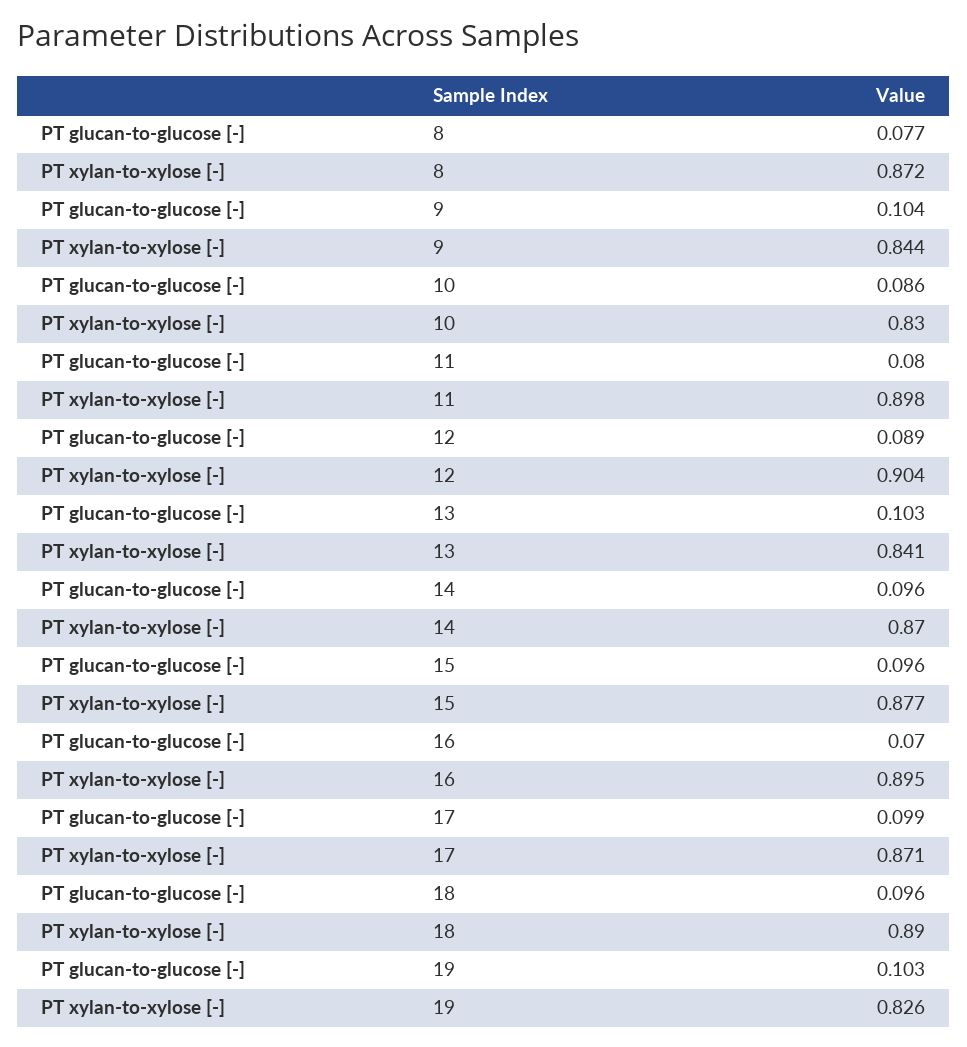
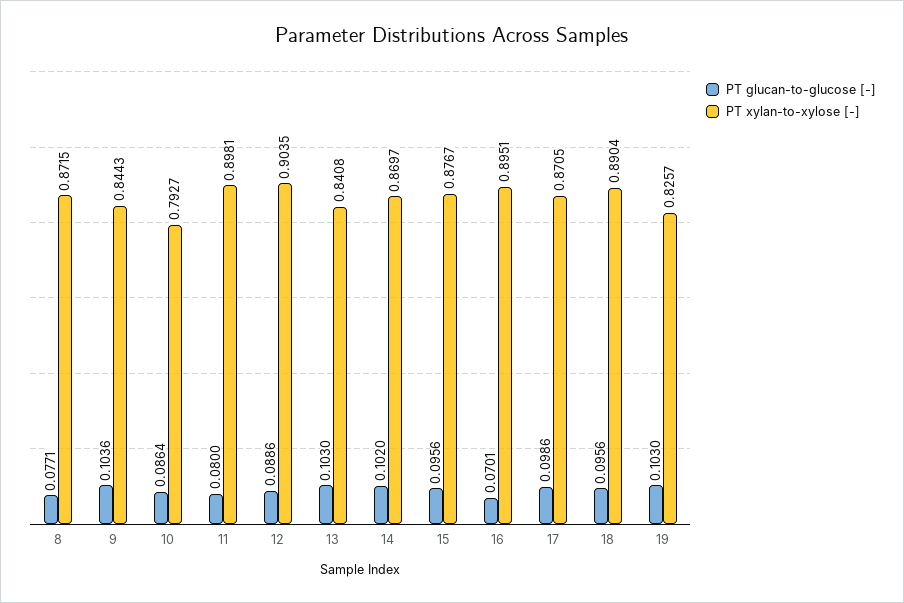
PT xylan-to-xylose [-], 10: 0.83 -> 0.7927
PT glucan-to-glucose [-], 14: 0.096 -> 0.102

